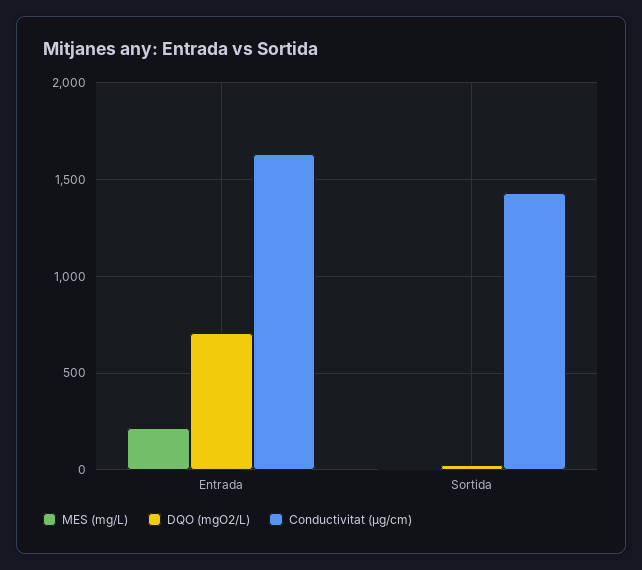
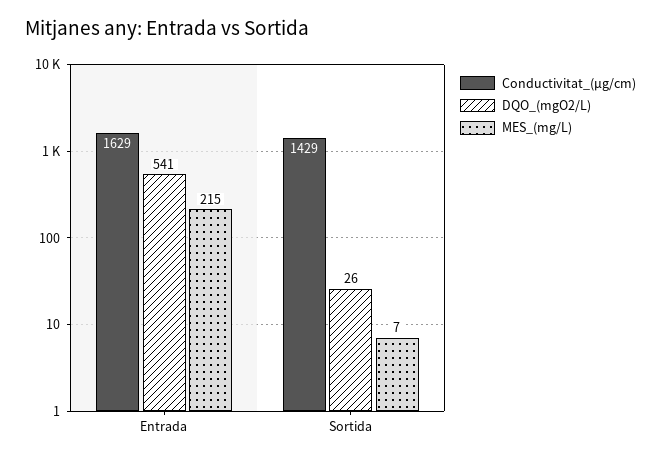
DQO (mgO2/L), Entrada: 700 -> 541

